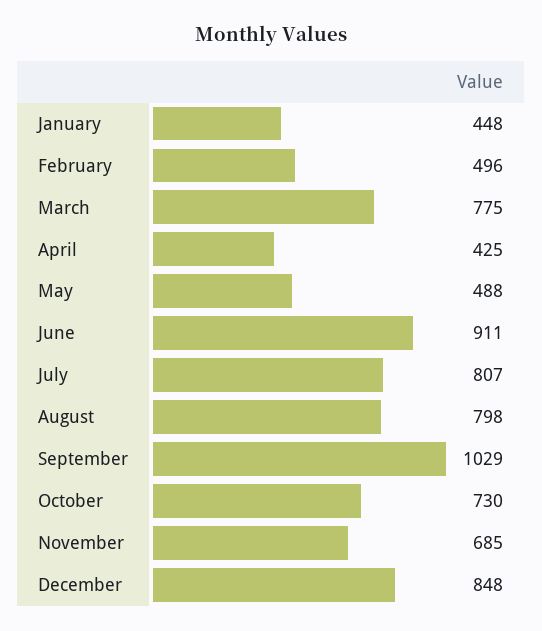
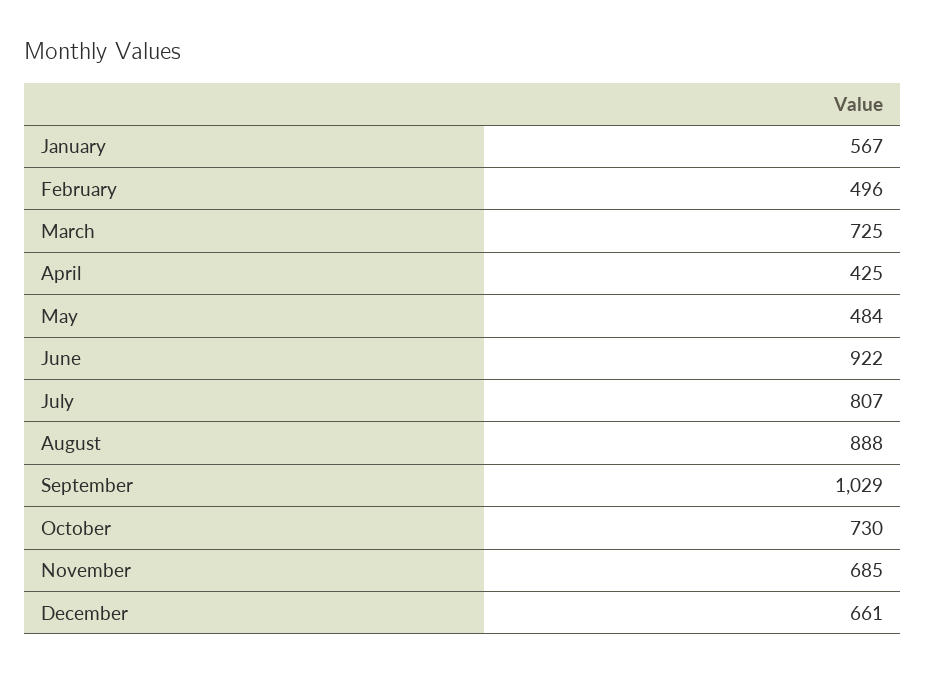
January: 448 -> 567
March: 775 -> 725
May: 488 -> 484
June: 911 -> 922
August: 798 -> 888
December: 848 -> 661

